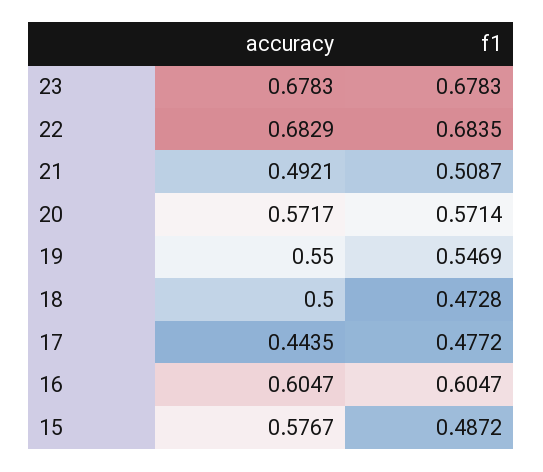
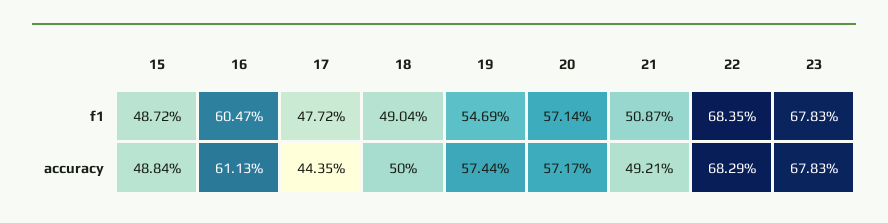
accuracy, 19: 0.55 -> 0.5744
f1, 18: 0.4728 -> 0.4904
accuracy, 16: 0.6047 -> 0.6113
accuracy, 15: 0.5767 -> 0.4884

